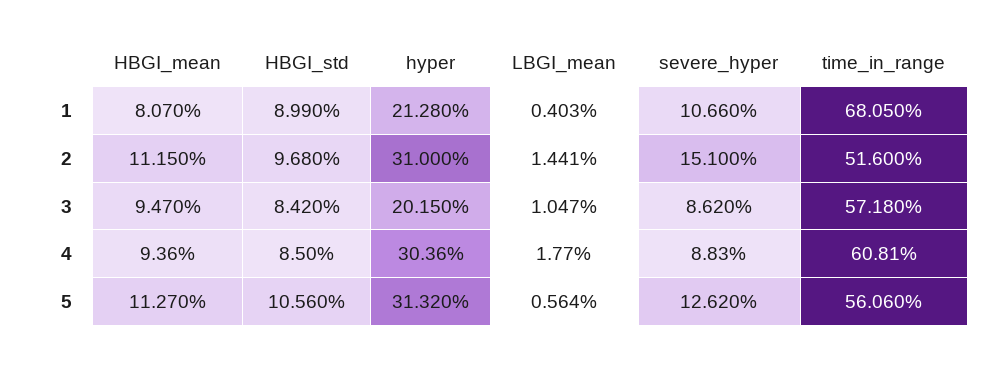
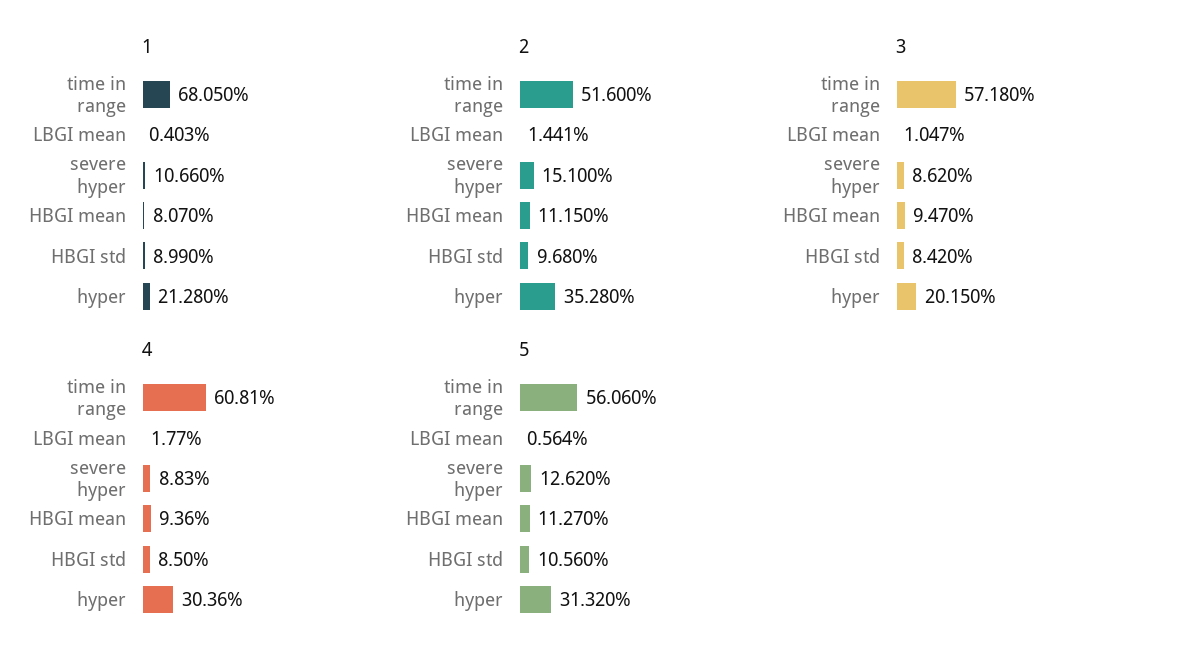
2, hyper: 31 -> 35.28

